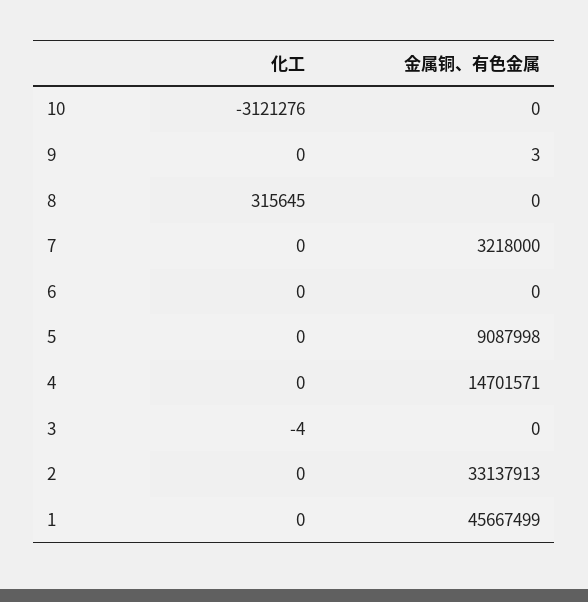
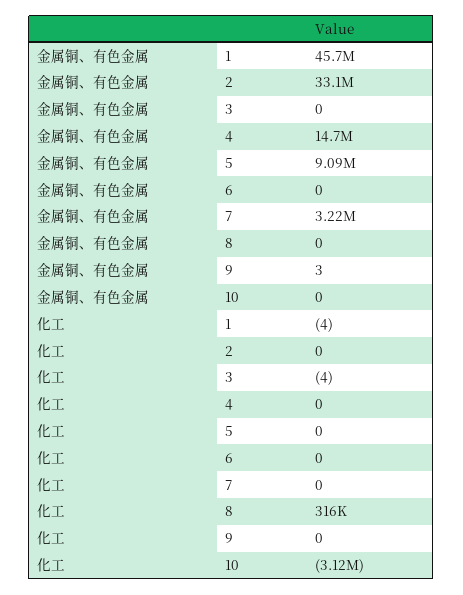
化工, 1: 0 -> -4

